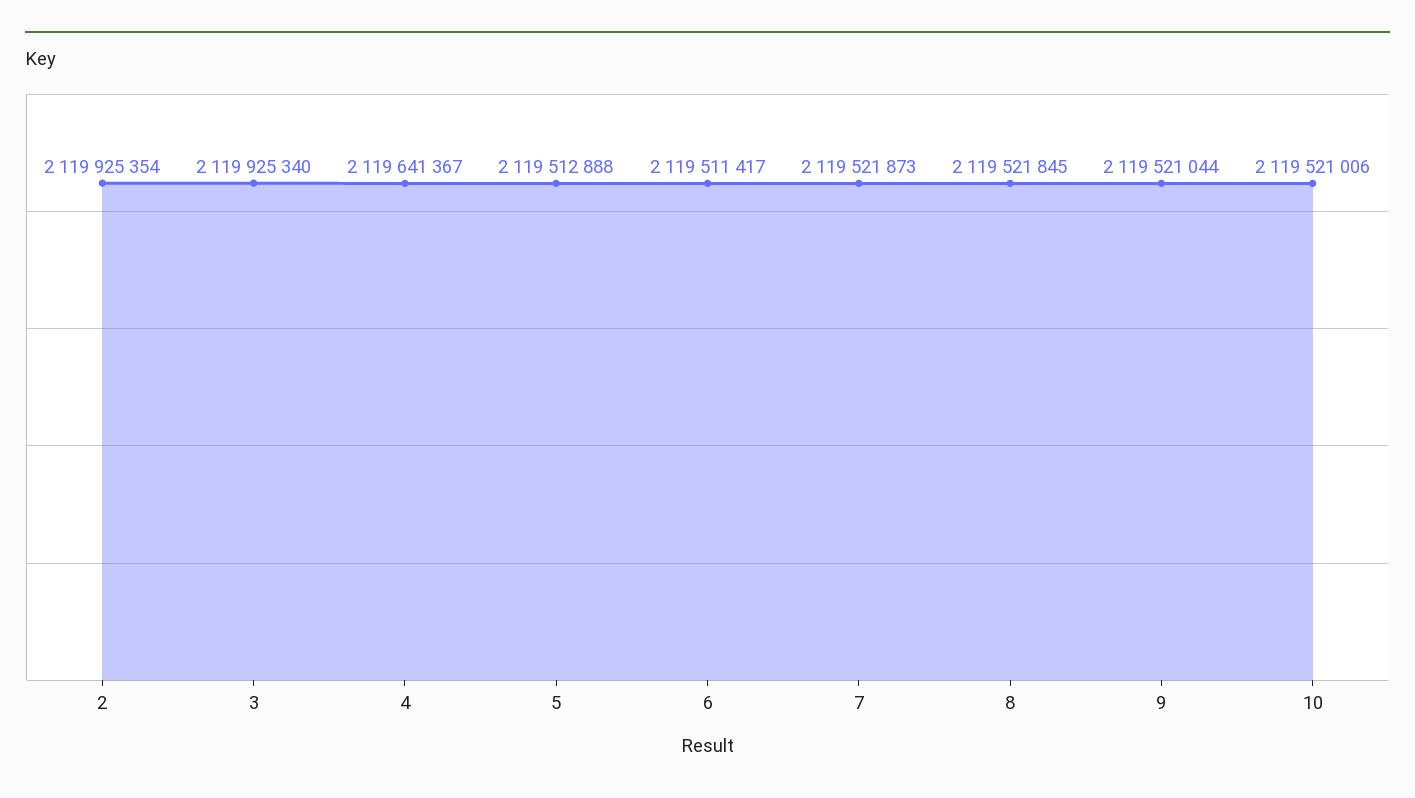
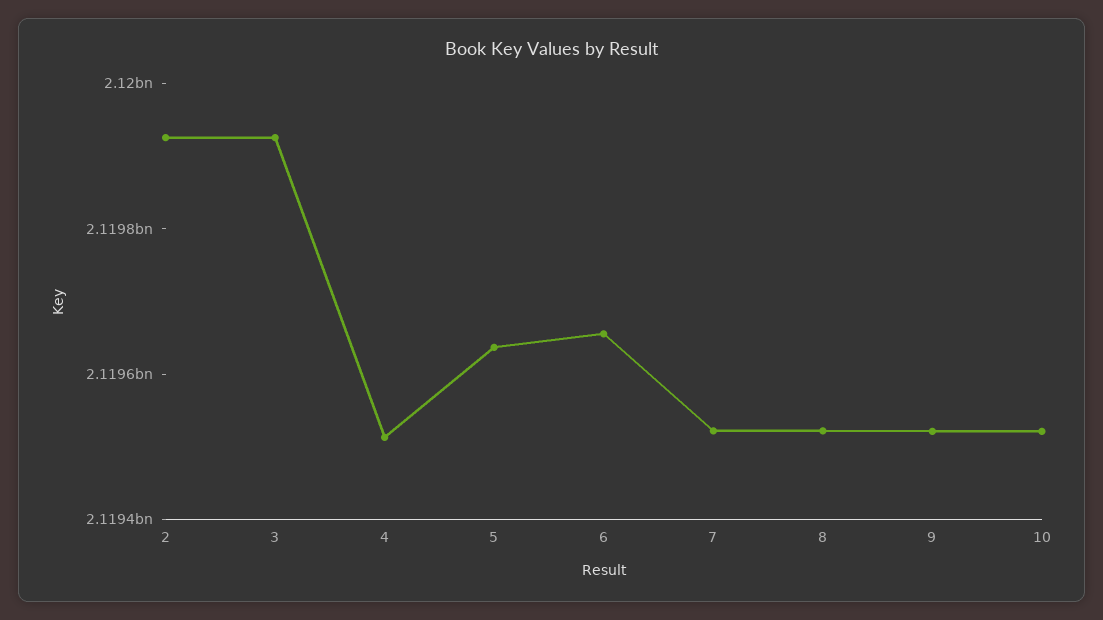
4: 2119641367 -> 2119500000
5: 2119512888 -> 2119650000
6: 2119511417 -> 2119650000

